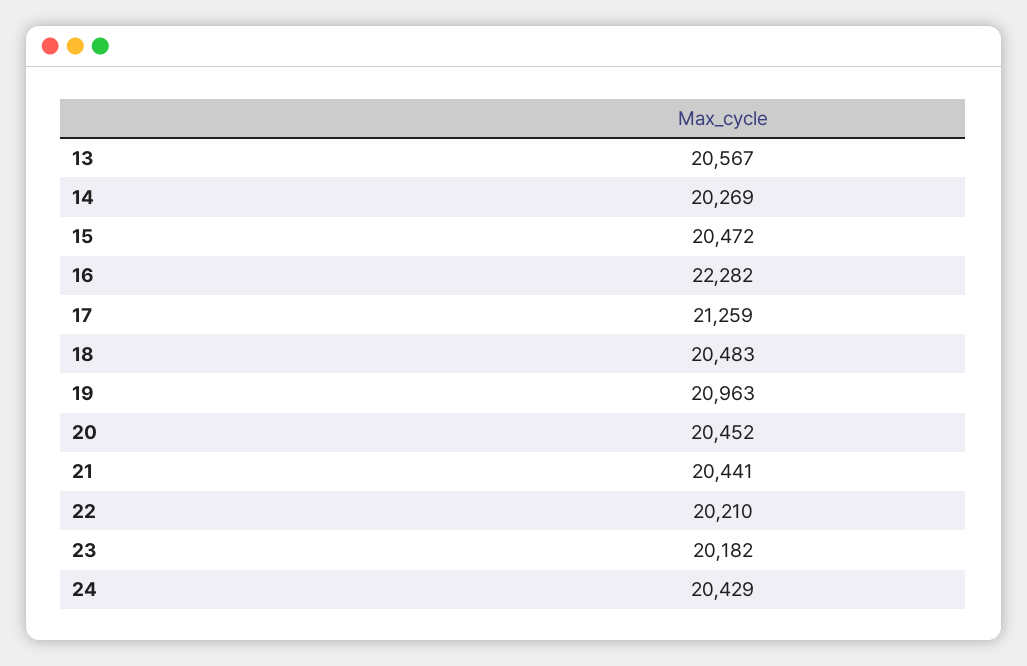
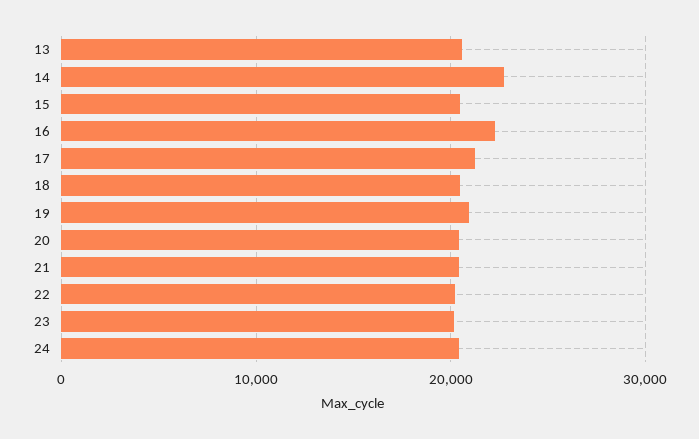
14: 20269 -> 23000

